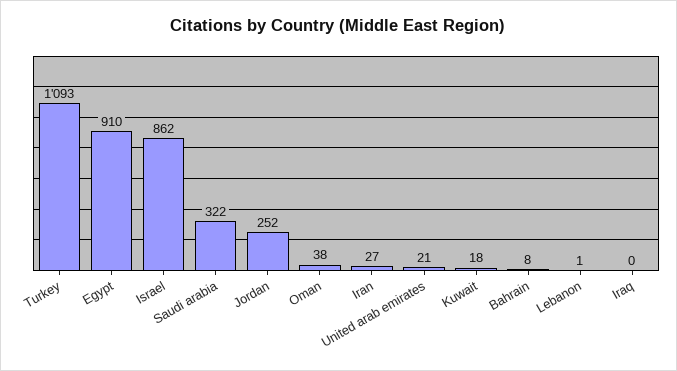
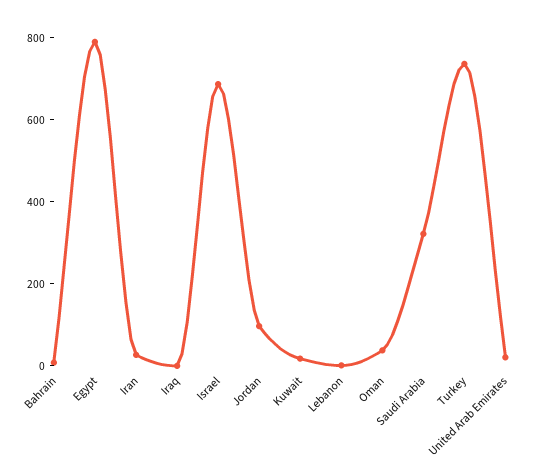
Turkey: 1093 -> 750
Egypt: 910 -> 800
Israel: 862 -> 700
Jordan: 252 -> 100

